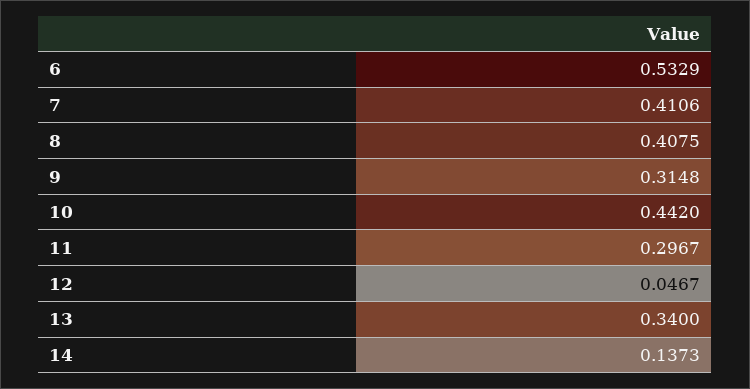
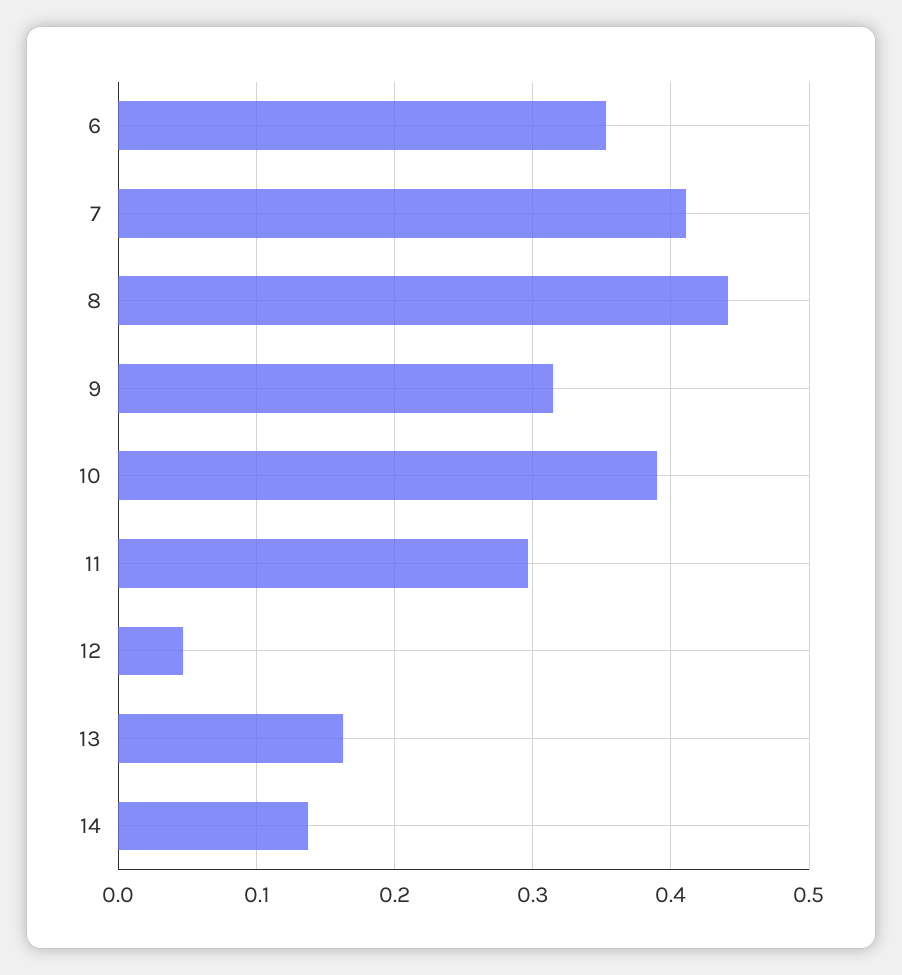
6: 0.5329 -> 0.35
8: 0.4075 -> 0.44
10: 0.442 -> 0.39
13: 0.34 -> 0.16

